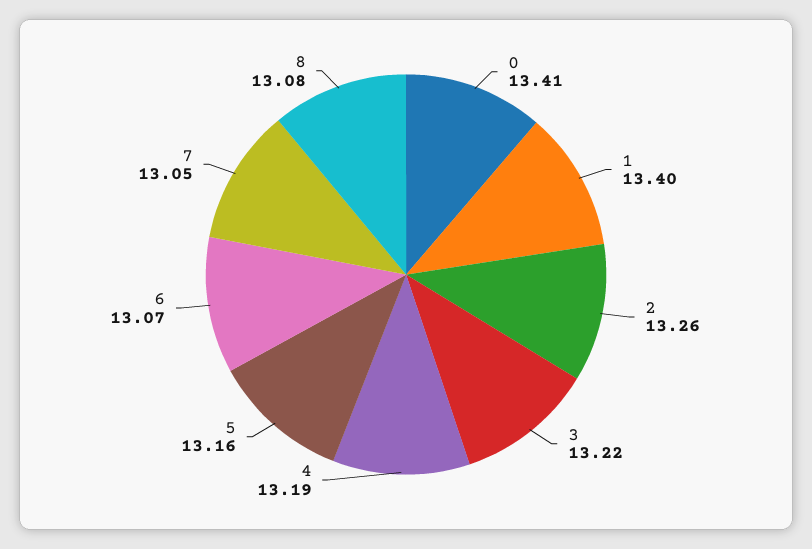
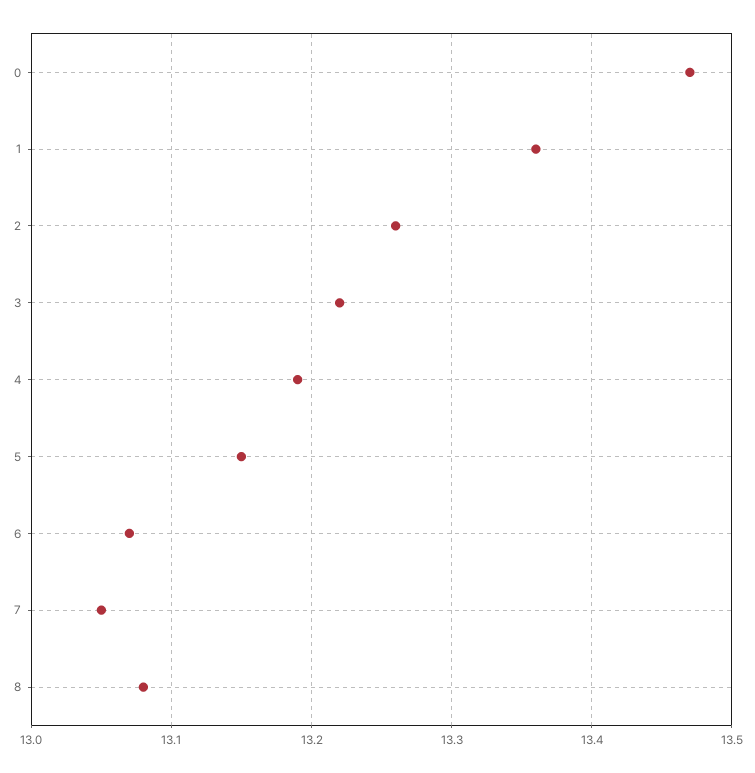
0: 13.41 -> 13.47
1: 13.4 -> 13.36
5: 13.16 -> 13.15

